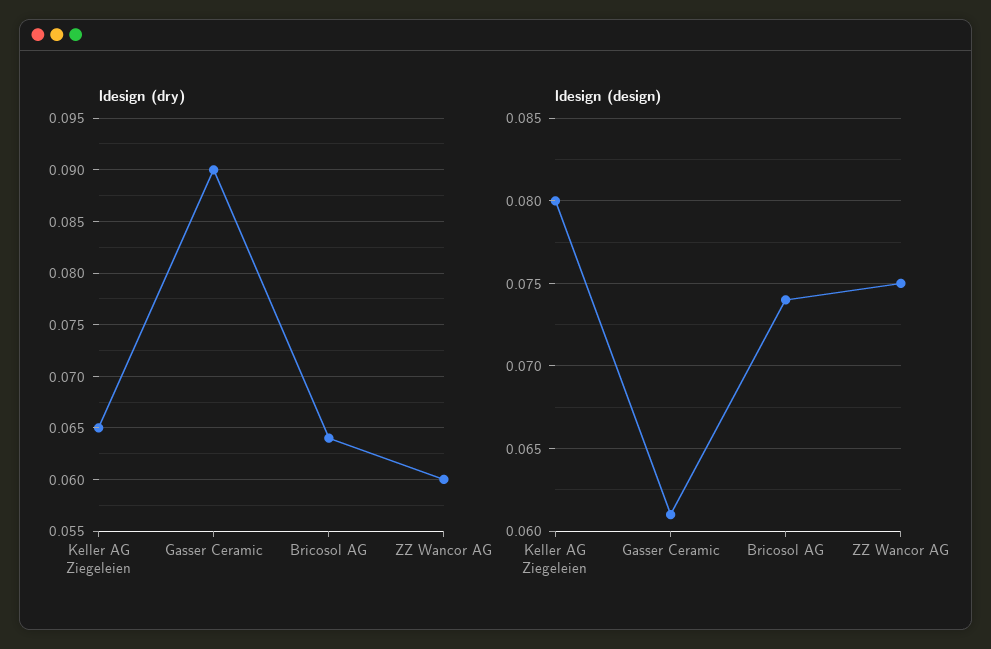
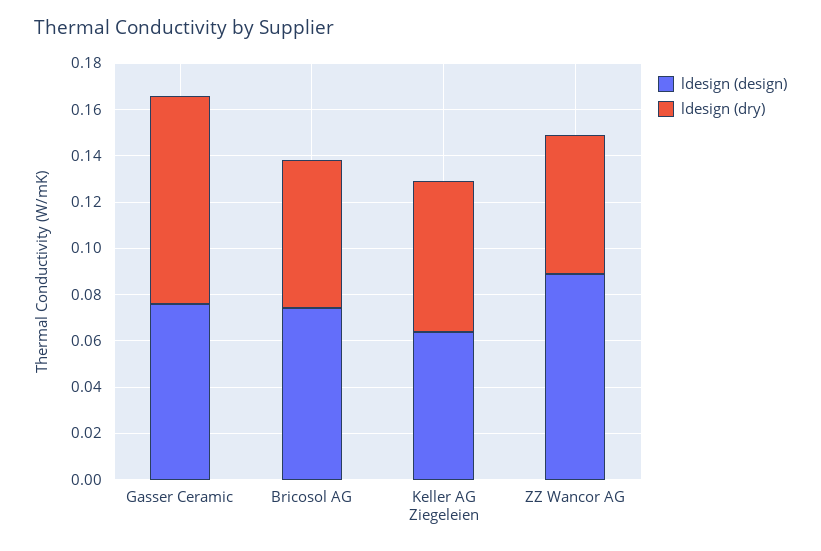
ldesign (design), Keller AG Ziegeleien: 0.08 -> 0.065
ldesign (design), Gasser Ceramic: 0.061 -> 0.075
ldesign (design), ZZ Wancor AG: 0.075 -> 0.09

